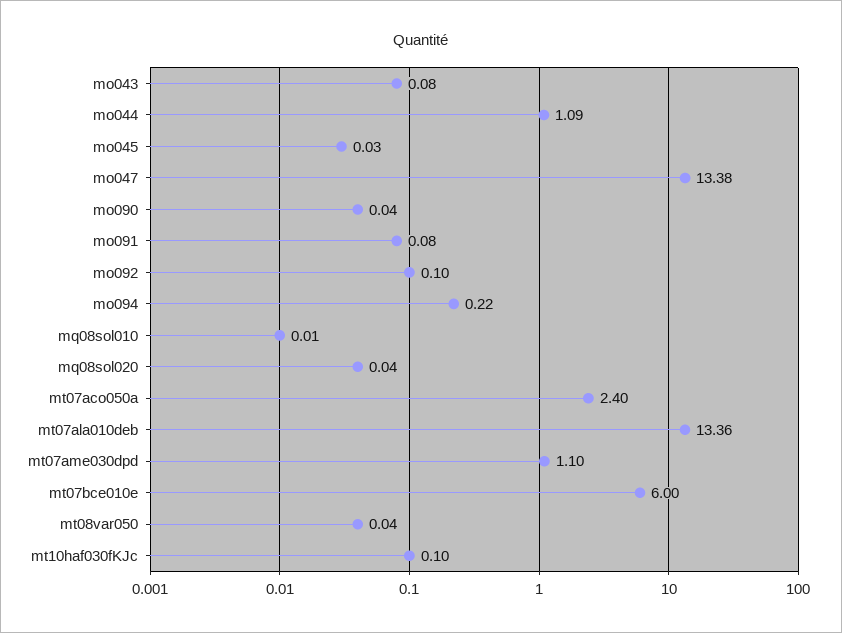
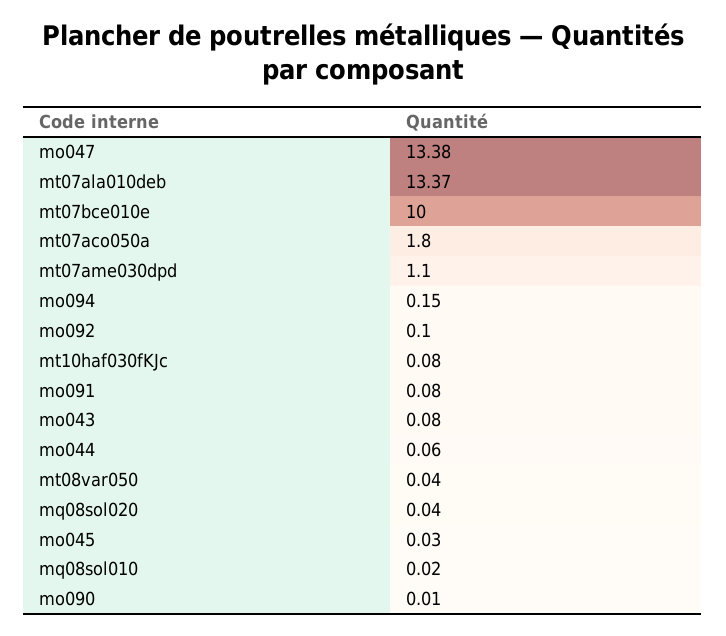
mo044: 1.09 -> 0.06
mo090: 0.04 -> 0.01
mo094: 0.22 -> 0.15
mq08sol010: 0.01 -> 0.02
mt07aco050a: 2.4 -> 1.8
mt07ala010deb: 13.36 -> 13.37
mt07bce010e: 6 -> 10
mt10haf030fKJc: 0.1 -> 0.08

